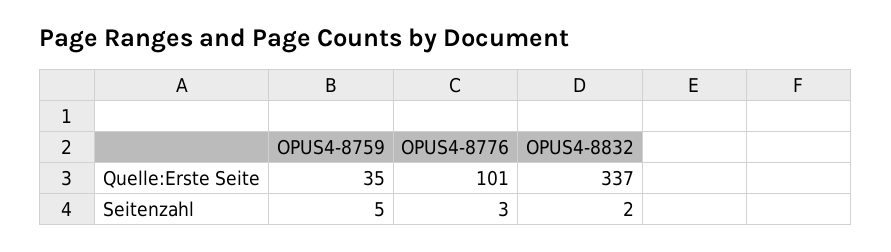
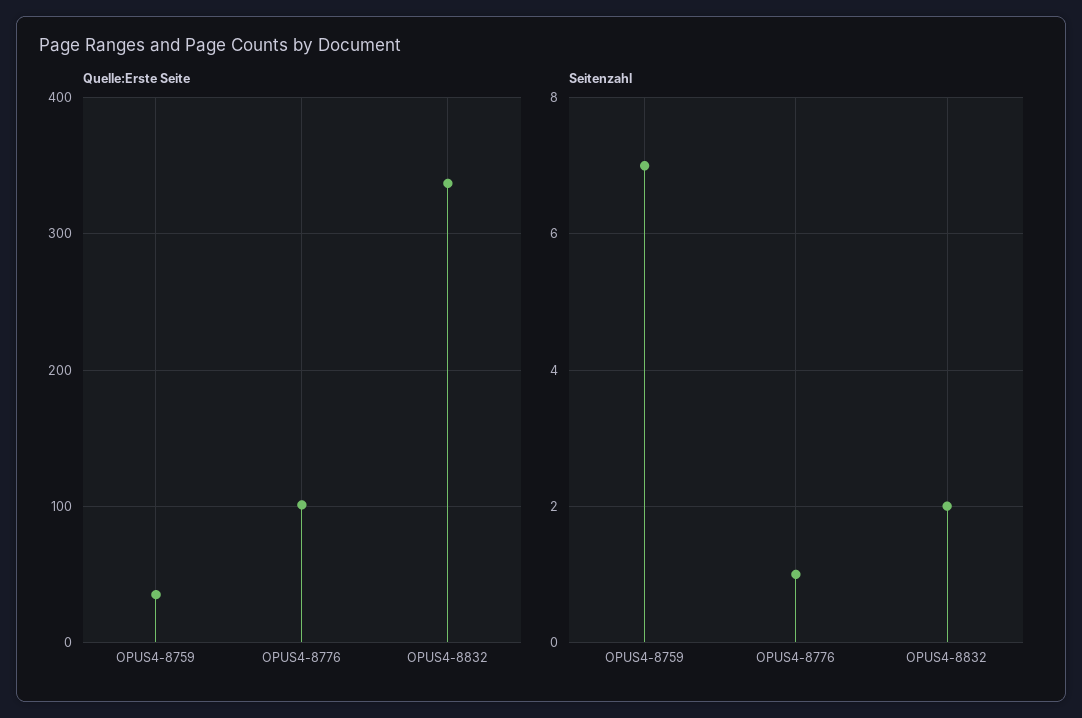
Seitenzahl, OPUS4-8759: 5 -> 7
Seitenzahl, OPUS4-8776: 3 -> 1

